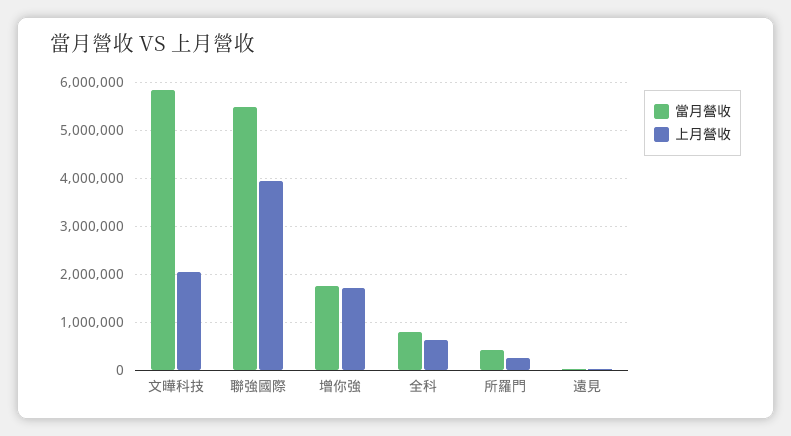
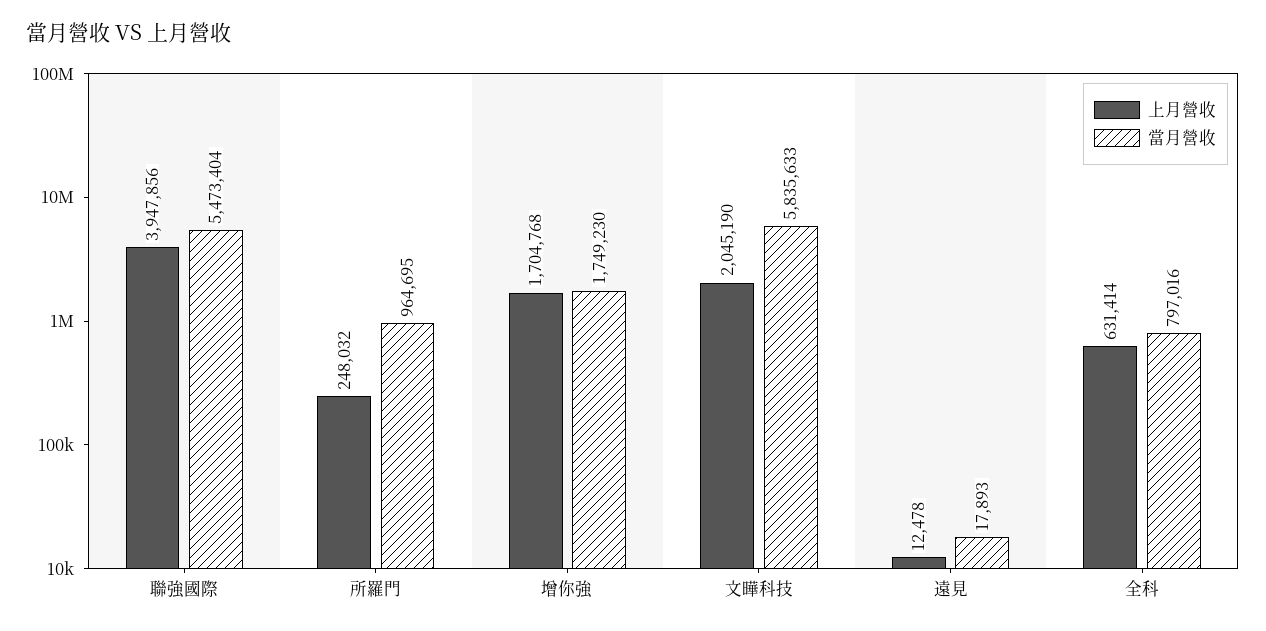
當月營收, 所羅門: 400000 -> 964695

